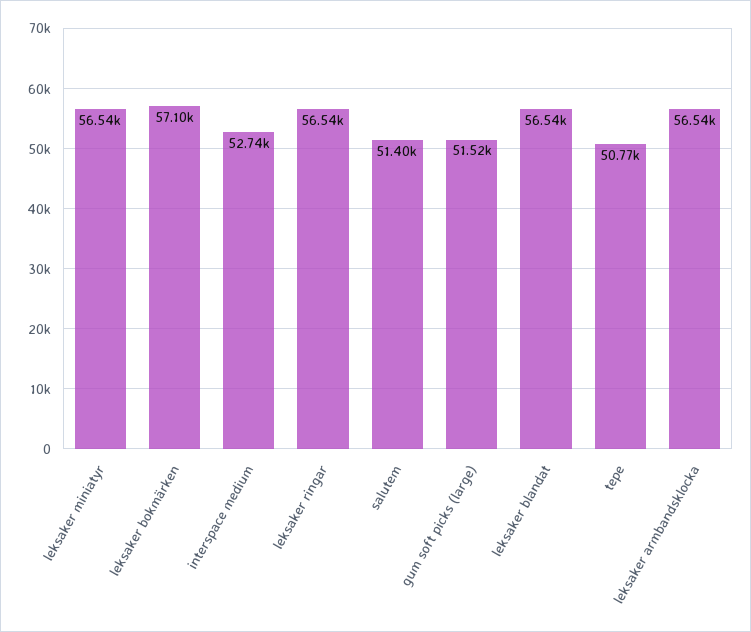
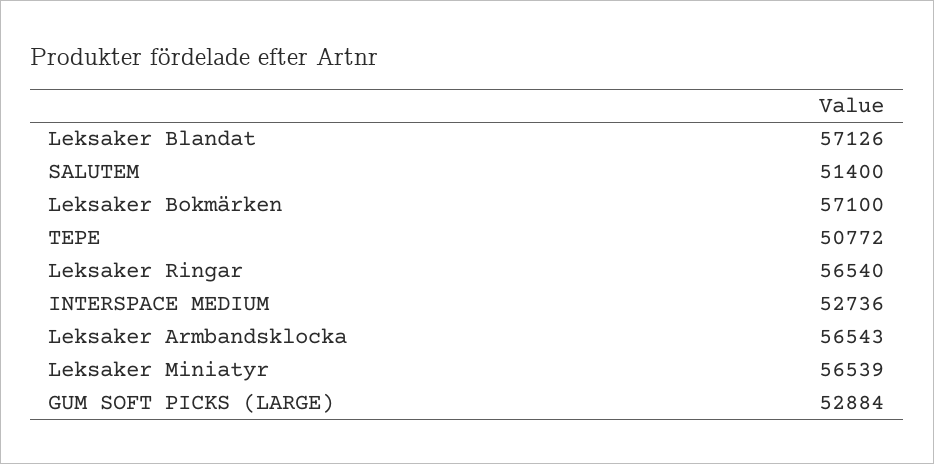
gum soft picks (large): 51520 -> 52884
leksaker blandat: 56540 -> 57126

